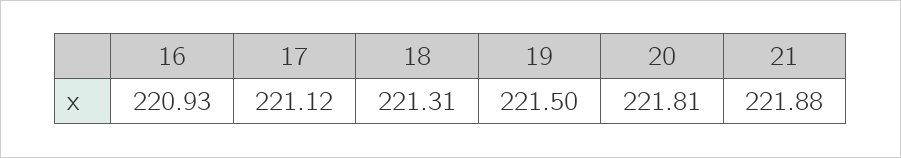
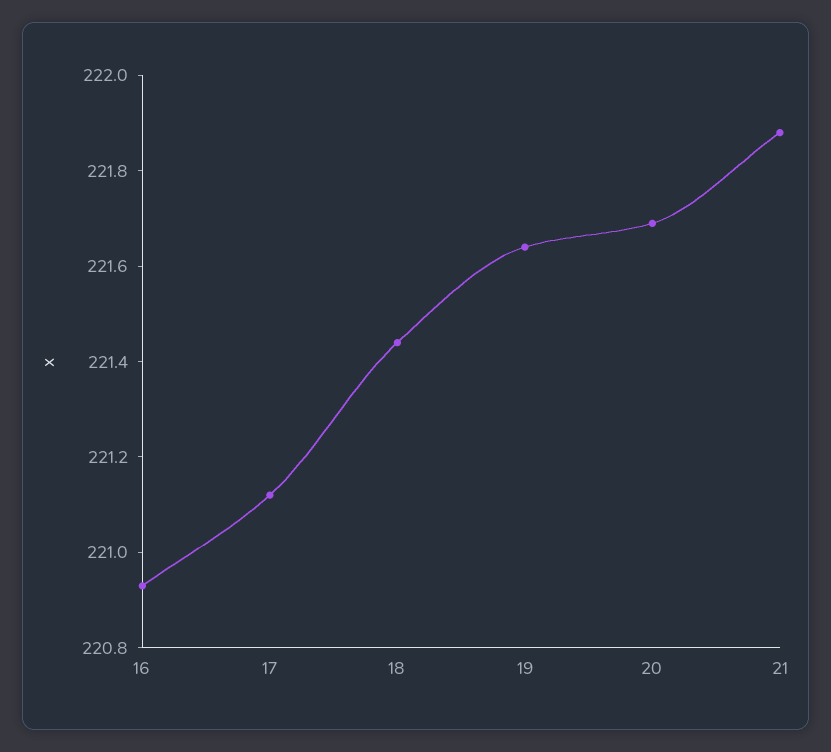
18: 221.31 -> 221.45
19: 221.5 -> 221.65
20: 221.81 -> 221.7

